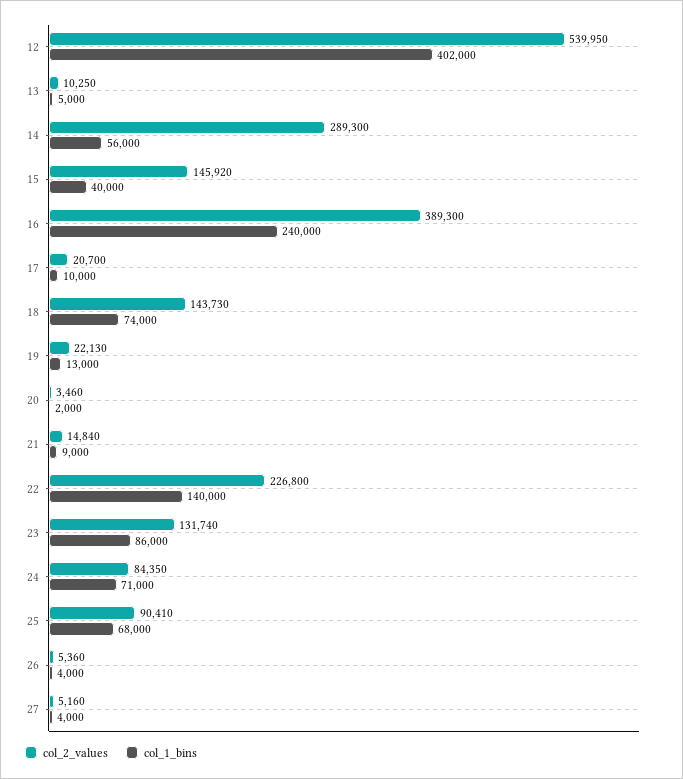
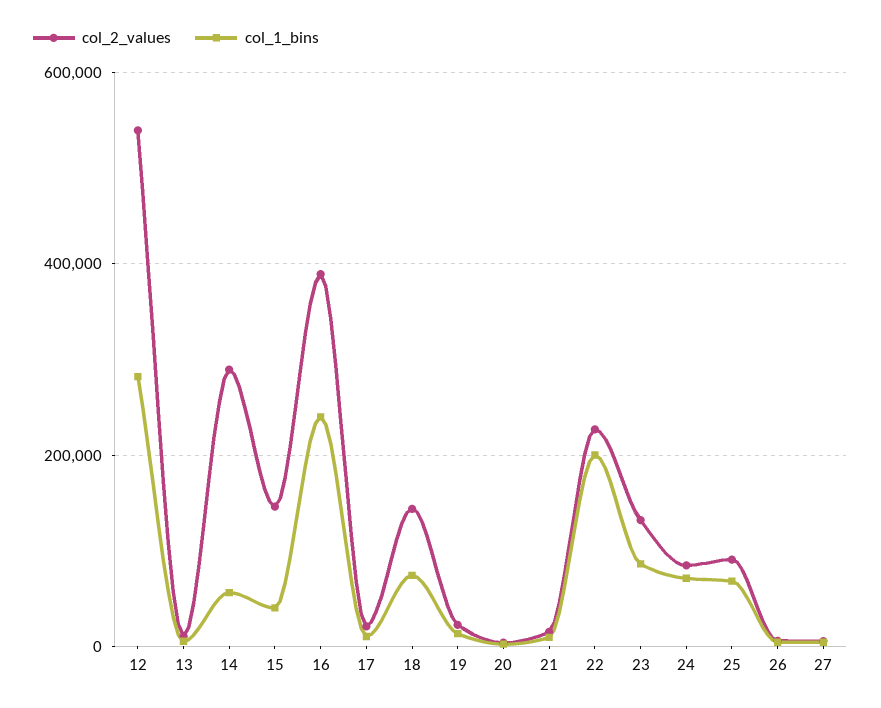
col_1_bins, 12: 402000 -> 280000
col_1_bins, 22: 140000 -> 200000

